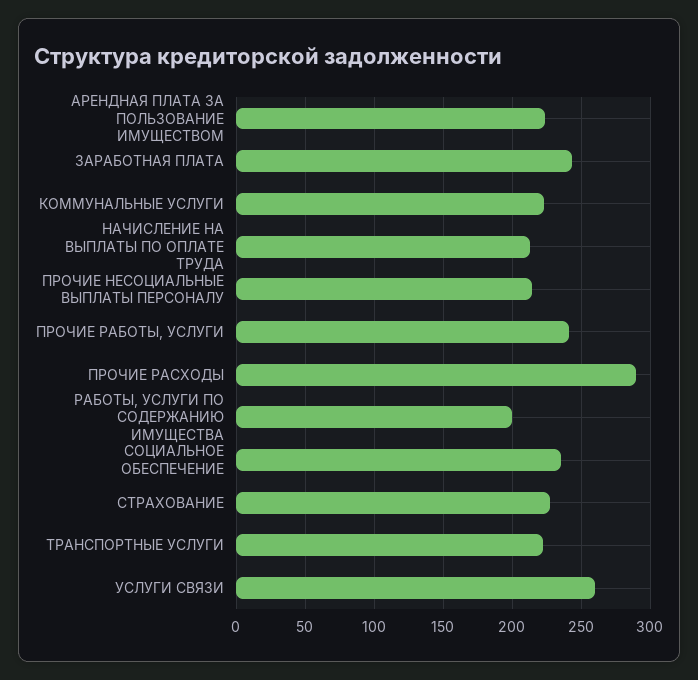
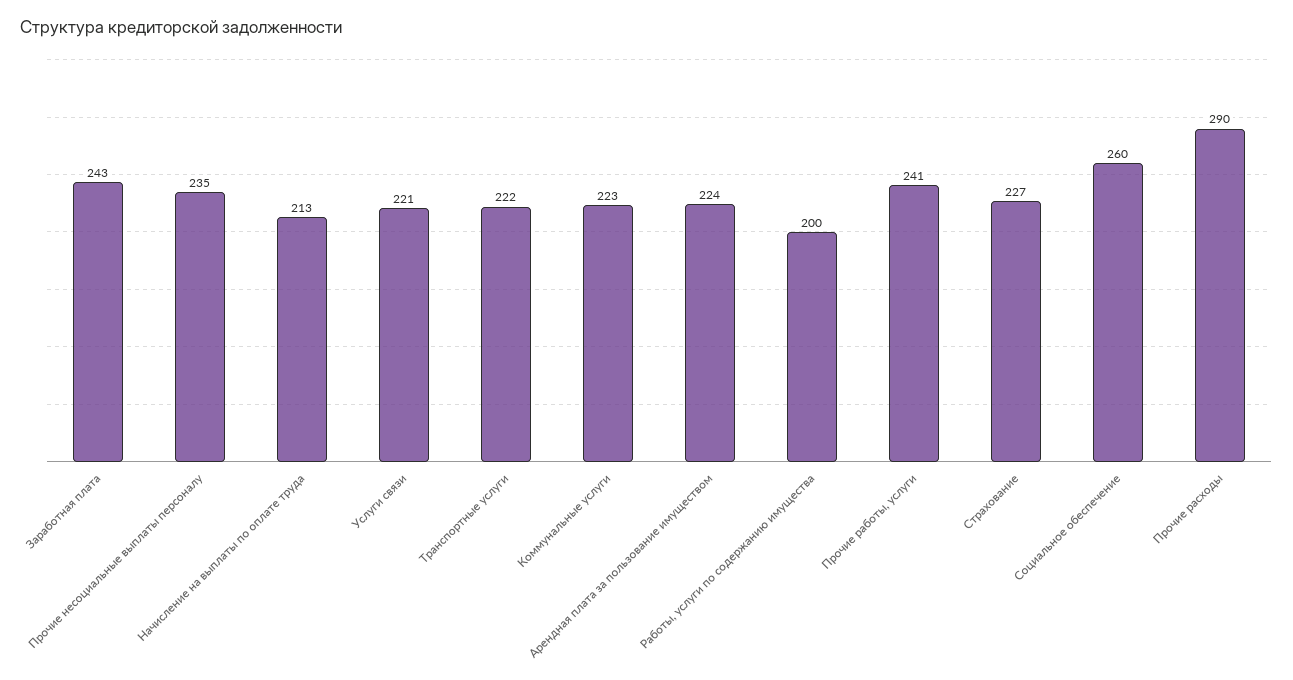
ПРОЧИЕ НЕСОЦИАЛЬНЫЕ ВЫПЛАТЫ ПЕРСОНАЛУ: 215 -> 235
СОЦИАЛЬНОЕ ОБЕСПЕЧЕНИЕ: 235 -> 260
УСЛУГИ СВЯЗИ: 260 -> 221

